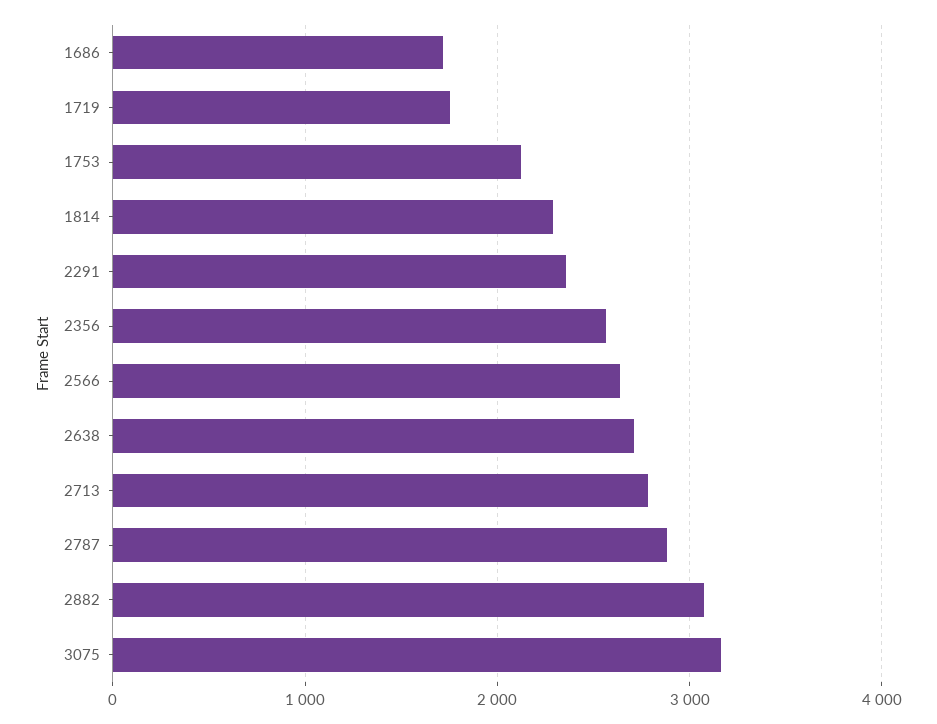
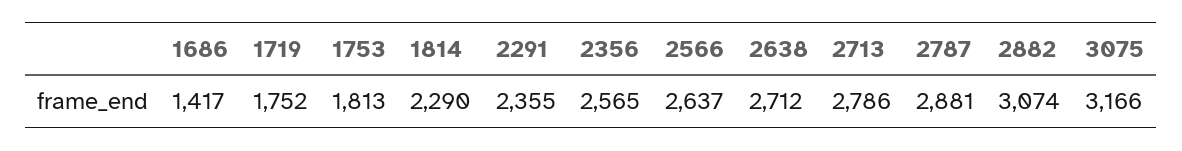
1686: 1700 -> 1417
1753: 2100 -> 1813

